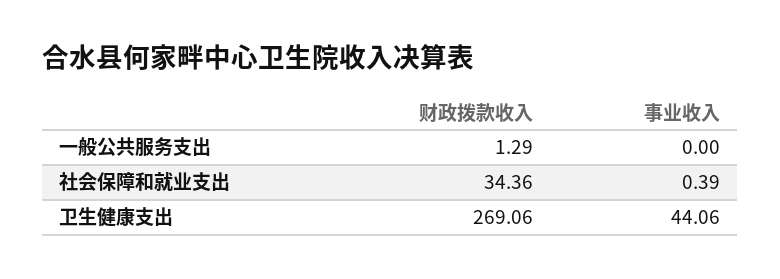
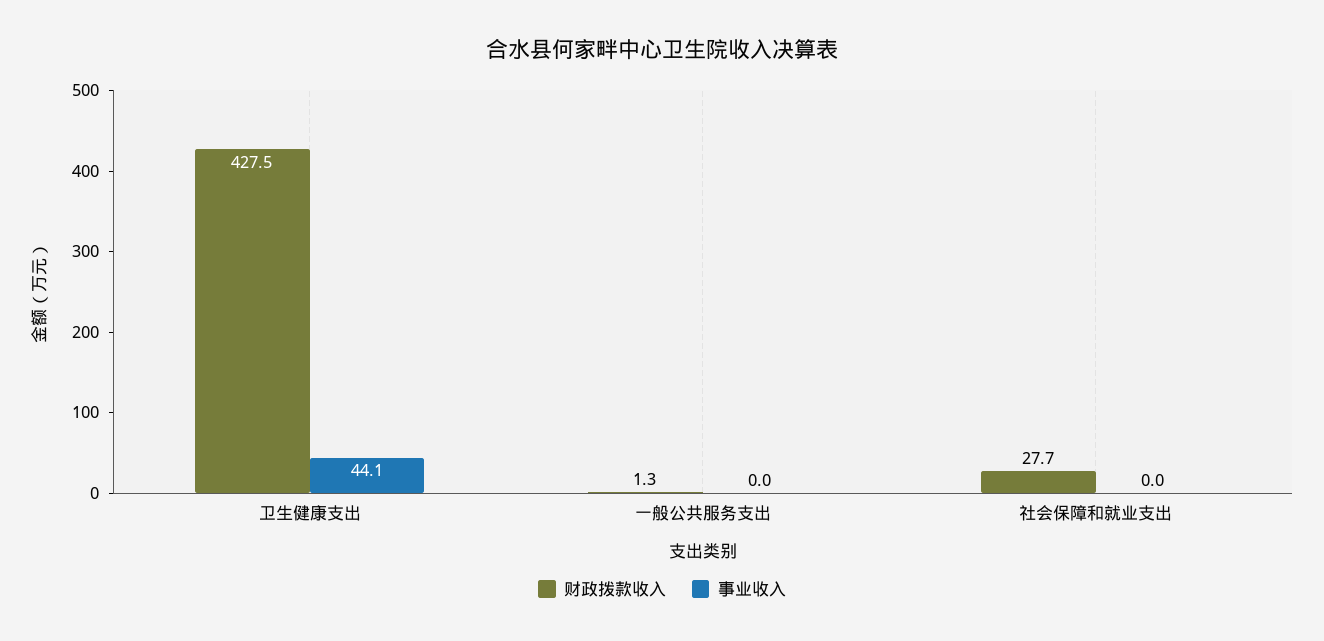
财政拨款收入, 社会保障和就业支出: 34.36 -> 27.7
事业收入, 社会保障和就业支出: 0.39 -> 0
财政拨款收入, 卫生健康支出: 269.06 -> 427.5

